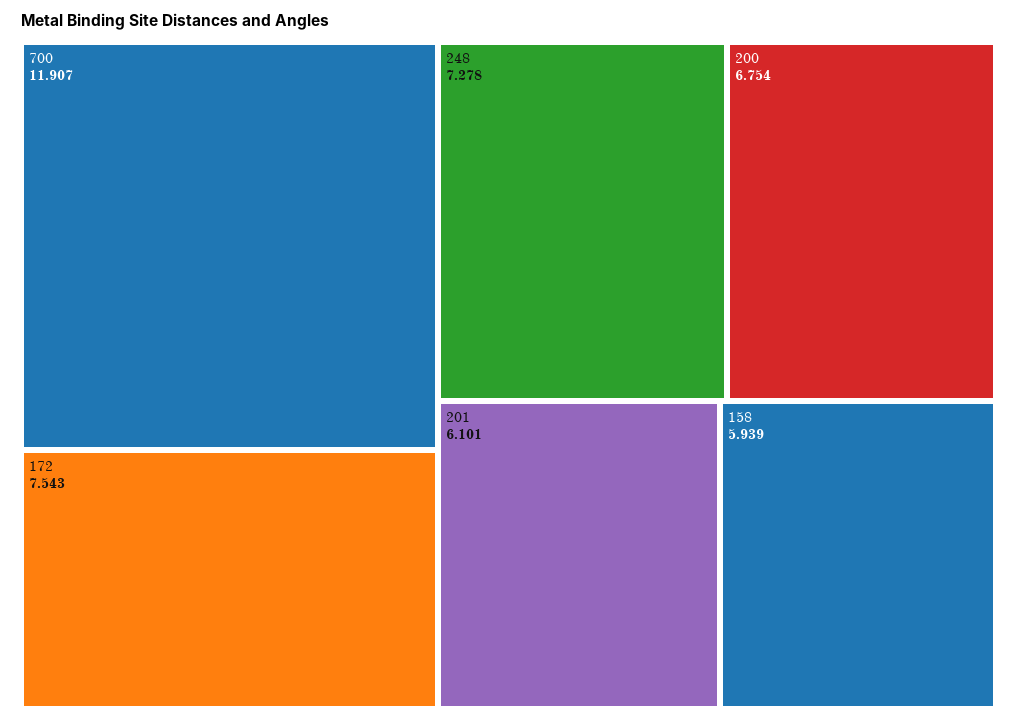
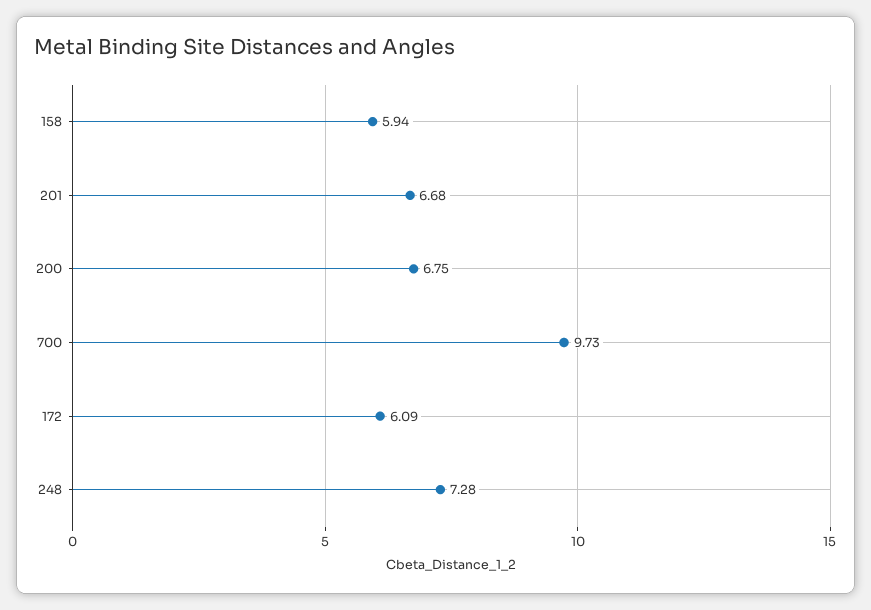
700: 11.907 -> 9.73
172: 7.543 -> 6.09
201: 6.101 -> 6.68

